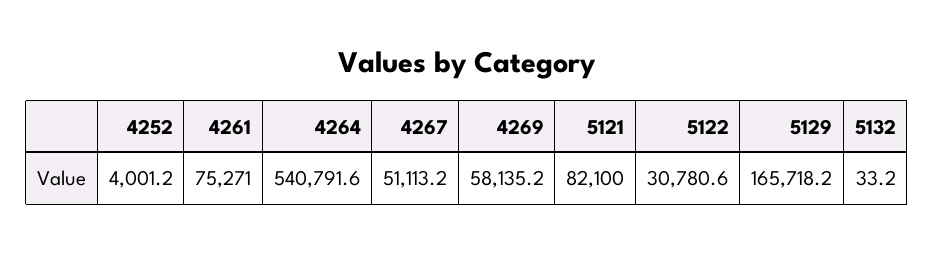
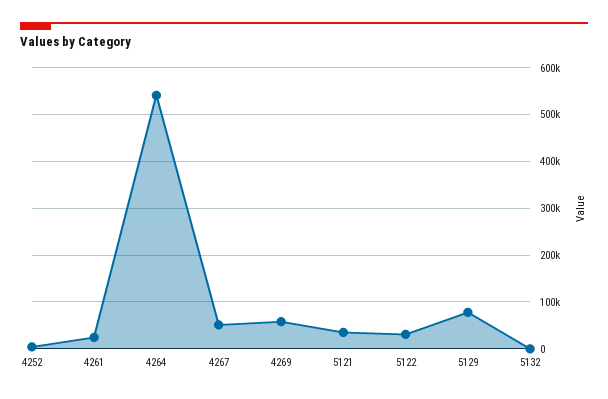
4261: 75271 -> 20000
5121: 82100 -> 40000
5129: 165718.2 -> 80000

